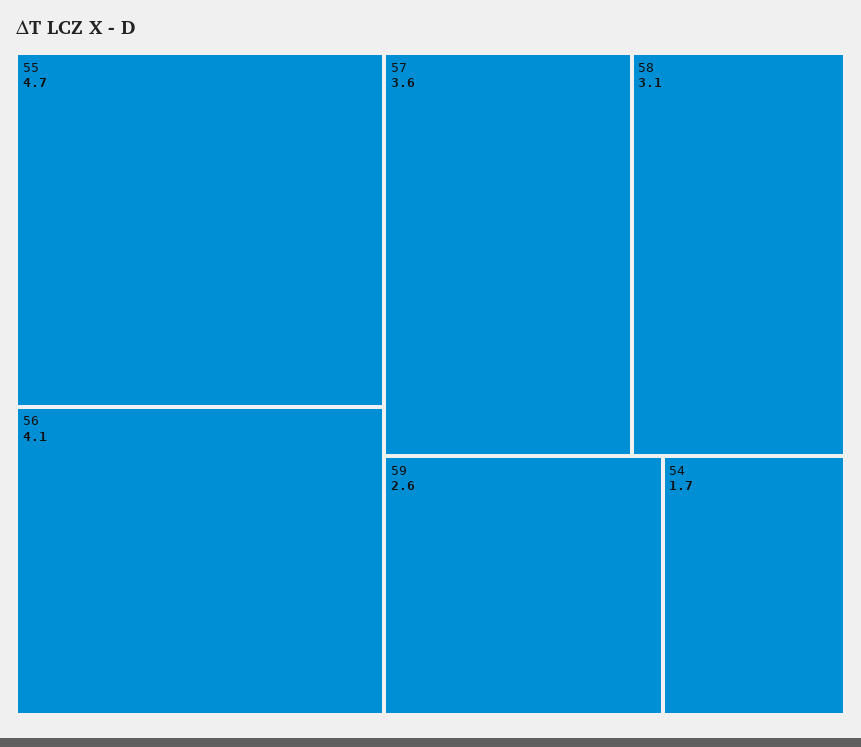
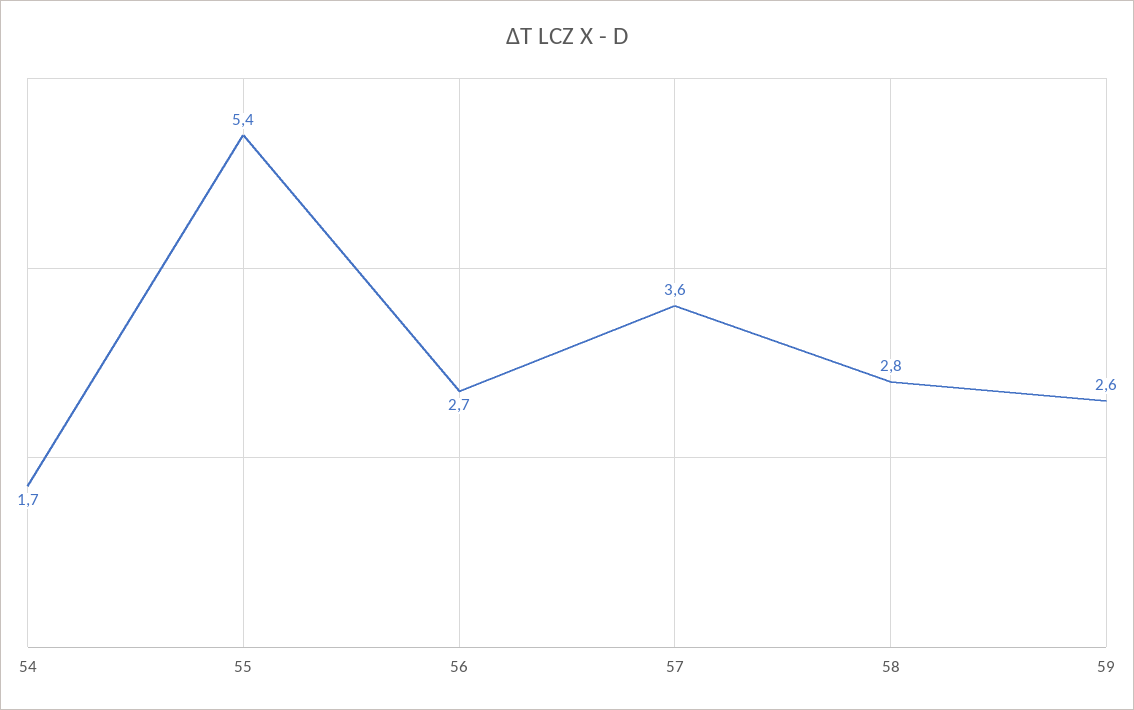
55: 4.7 -> 5.4
56: 4.1 -> 2.7
58: 3.1 -> 2.8

